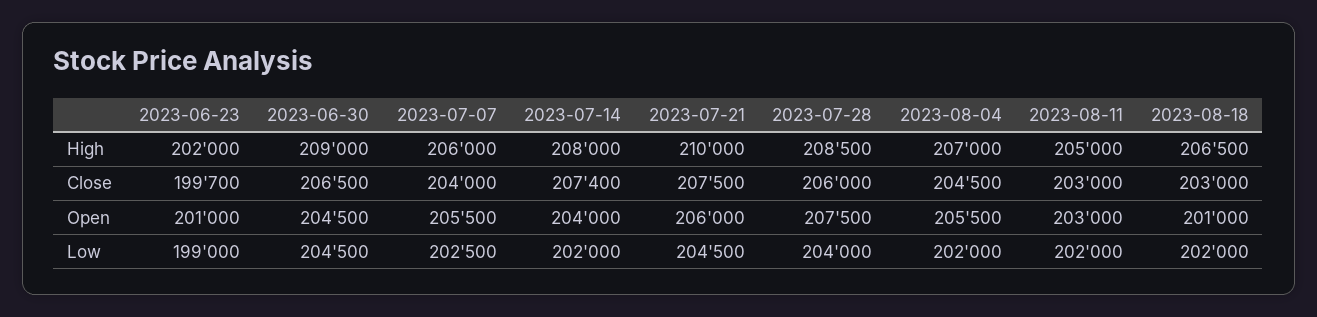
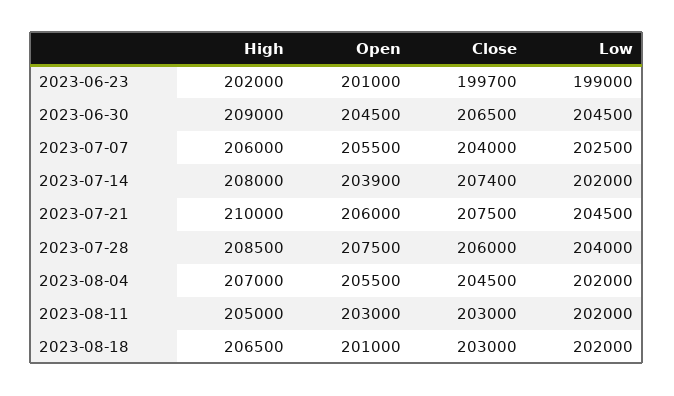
2023-07-14, Open: 204000 -> 203900

